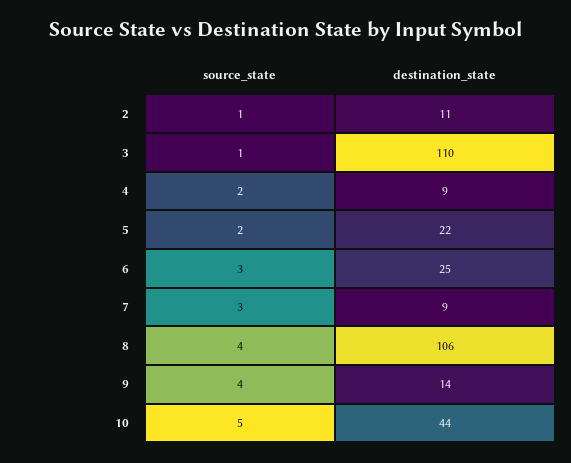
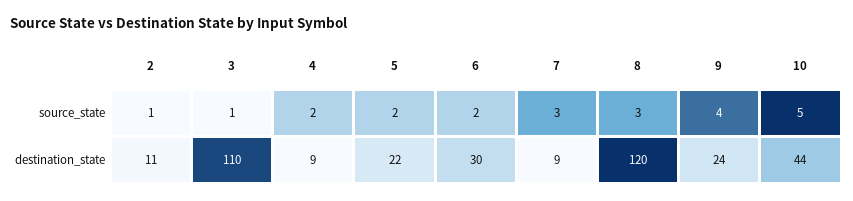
source_state, 6: 3 -> 2
destination_state, 6: 25 -> 30
source_state, 8: 4 -> 3
destination_state, 8: 106 -> 120
destination_state, 9: 14 -> 24

